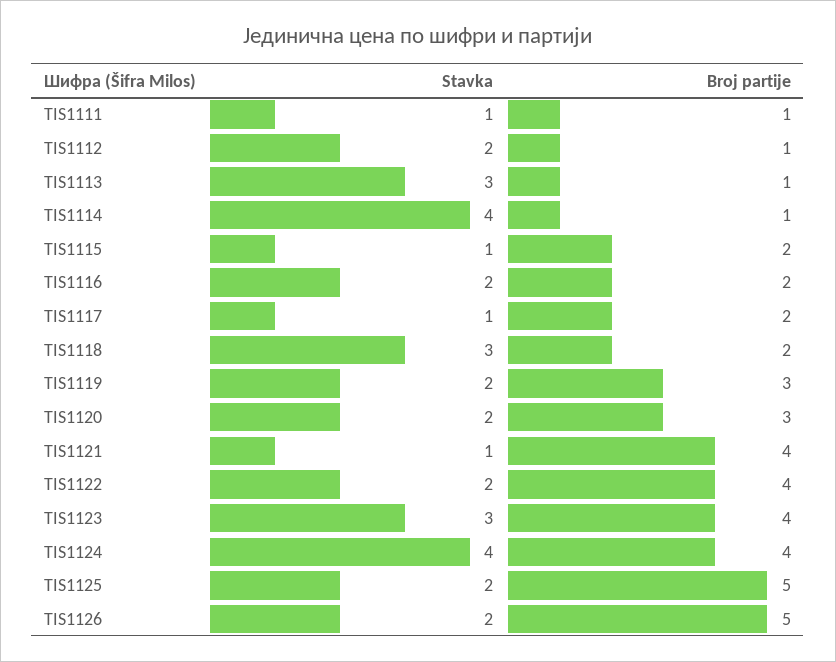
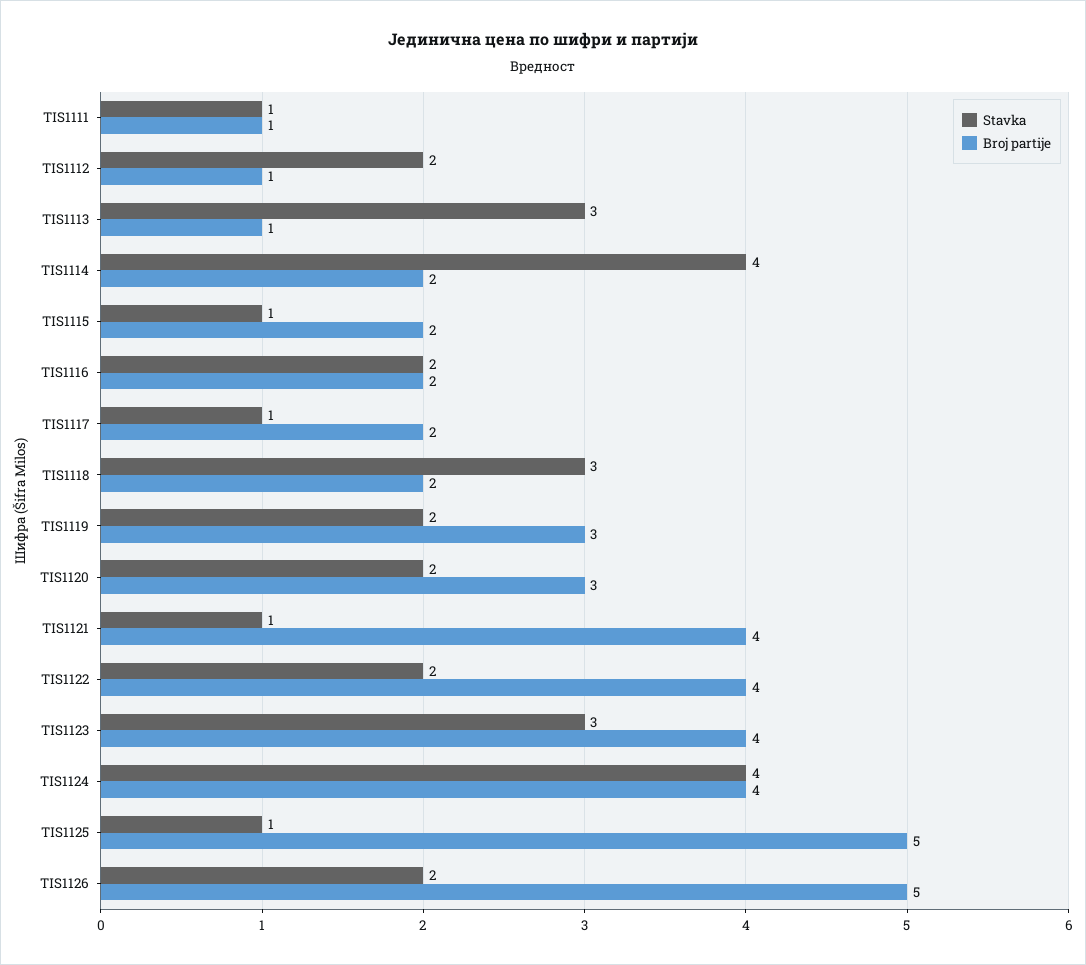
Broj partije, TIS1114: 1 -> 2
Stavka, TIS1125: 2 -> 1

